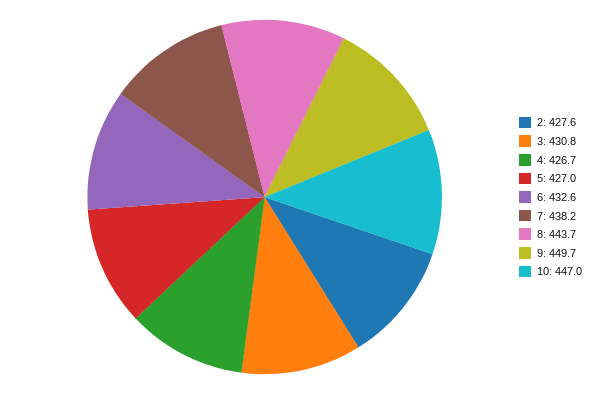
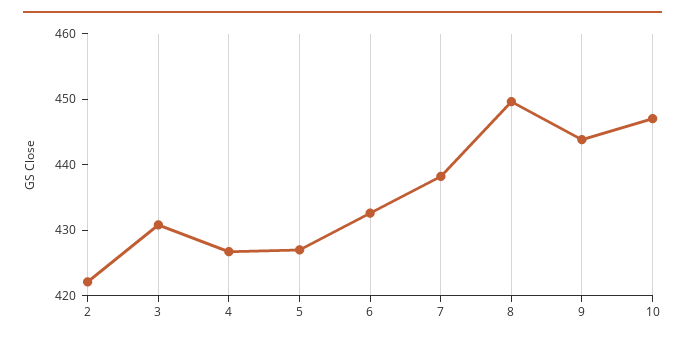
2: 427.6 -> 422
8: 443.7 -> 450
9: 449.7 -> 444

